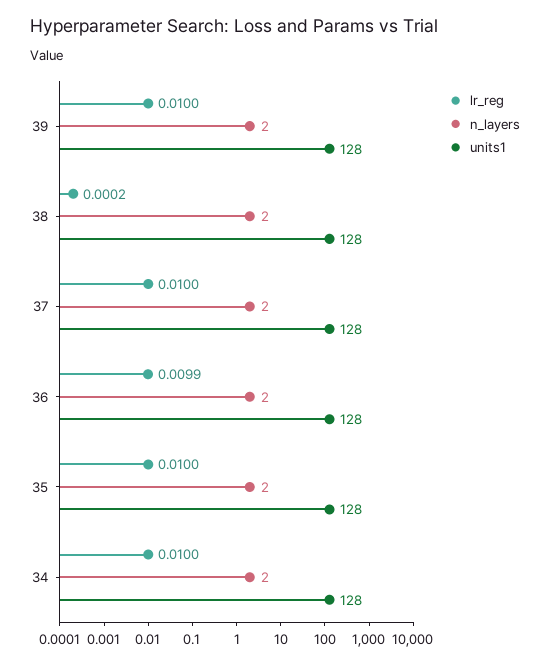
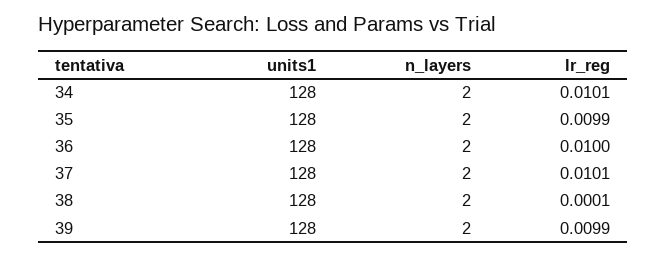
lr_reg, 39: 0.01 -> 0.0099
lr_reg, 38: 0.0002 -> 0.0001
lr_reg, 37: 0.01 -> 0.0101
lr_reg, 36: 0.0099 -> 0.01
lr_reg, 35: 0.01 -> 0.0099
lr_reg, 34: 0.01 -> 0.0101

